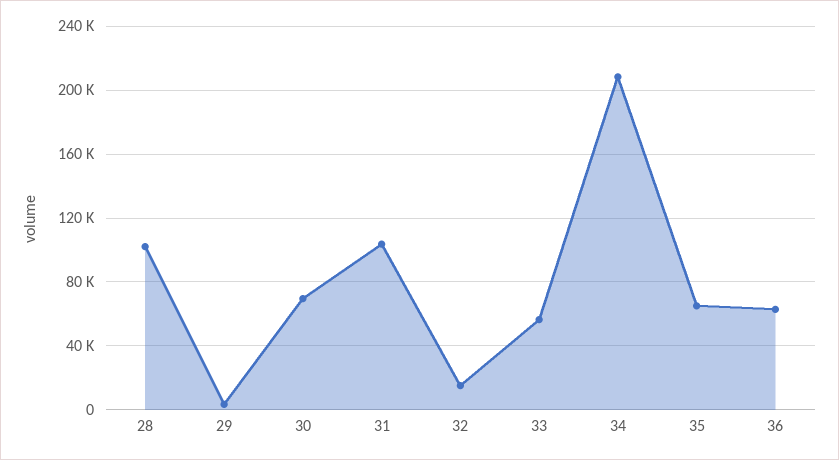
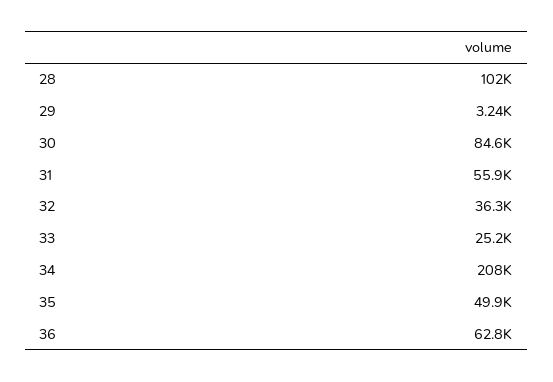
30: 70000 -> 84600
31: 105000 -> 55900
32: 15000 -> 36300
33: 55000 -> 25200
35: 65000 -> 49900

